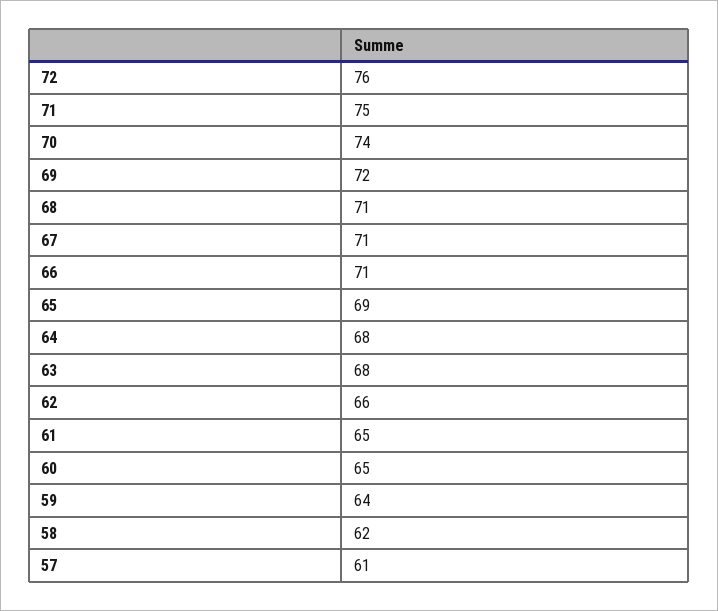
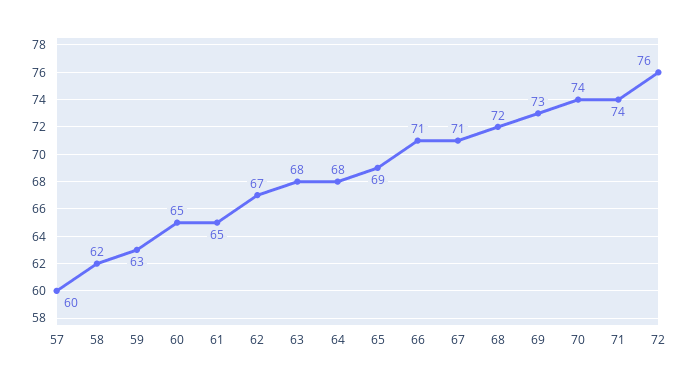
71: 75 -> 74
69: 72 -> 73
68: 71 -> 72
62: 66 -> 67
59: 64 -> 63
57: 61 -> 60

